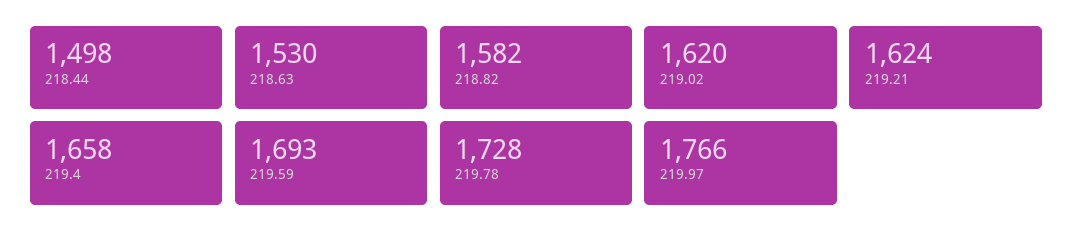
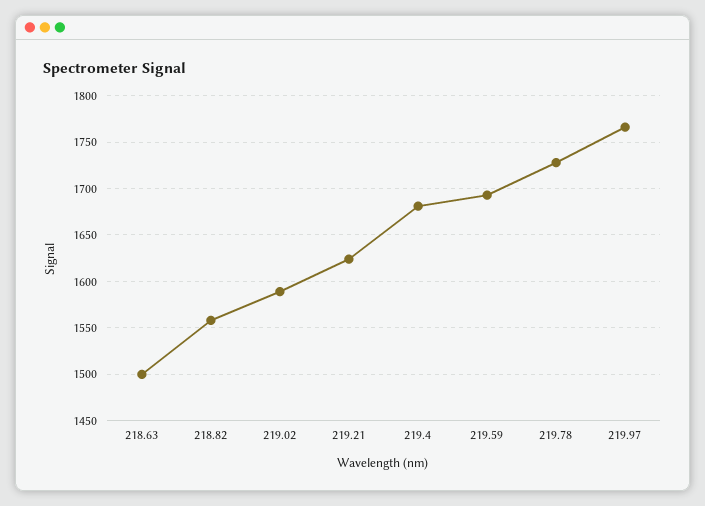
218.44: 1498 -> none
218.63: 1530 -> 1500
218.82: 1582 -> 1560
219.02: 1620 -> 1590
219.4: 1658 -> 1680

